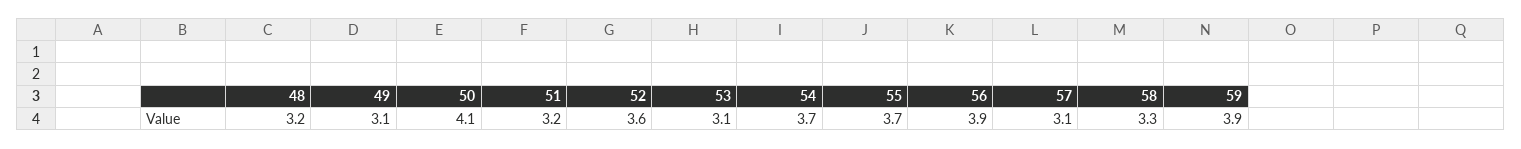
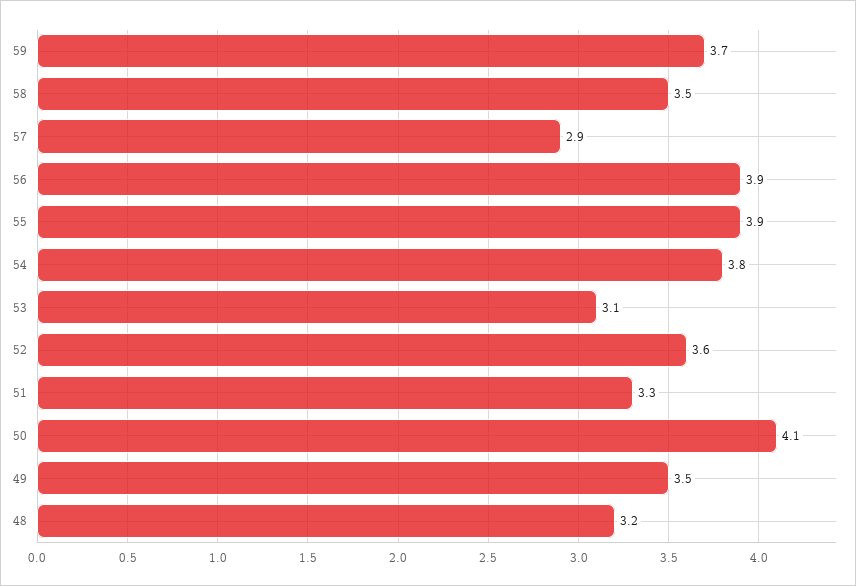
49: 3.1 -> 3.5
51: 3.2 -> 3.3
54: 3.7 -> 3.8
55: 3.7 -> 3.9
57: 3.1 -> 2.9
58: 3.3 -> 3.5
59: 3.9 -> 3.7

